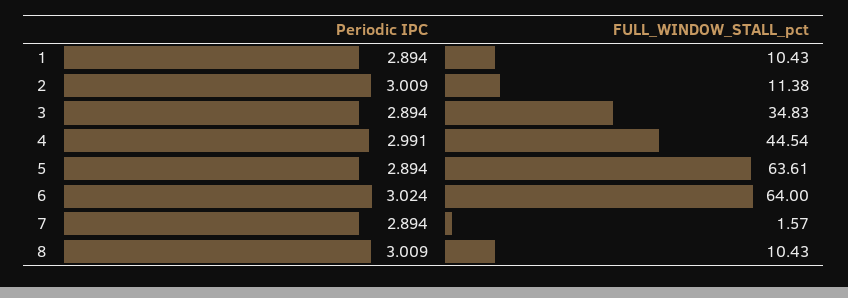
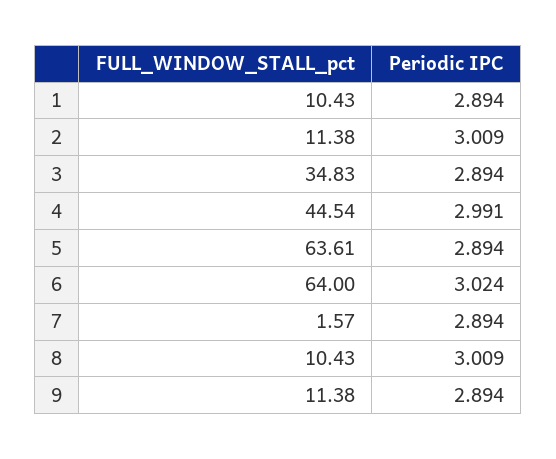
FULL_WINDOW_STALL_pct, 9: none -> 11.38
Periodic IPC, 9: none -> 2.894

